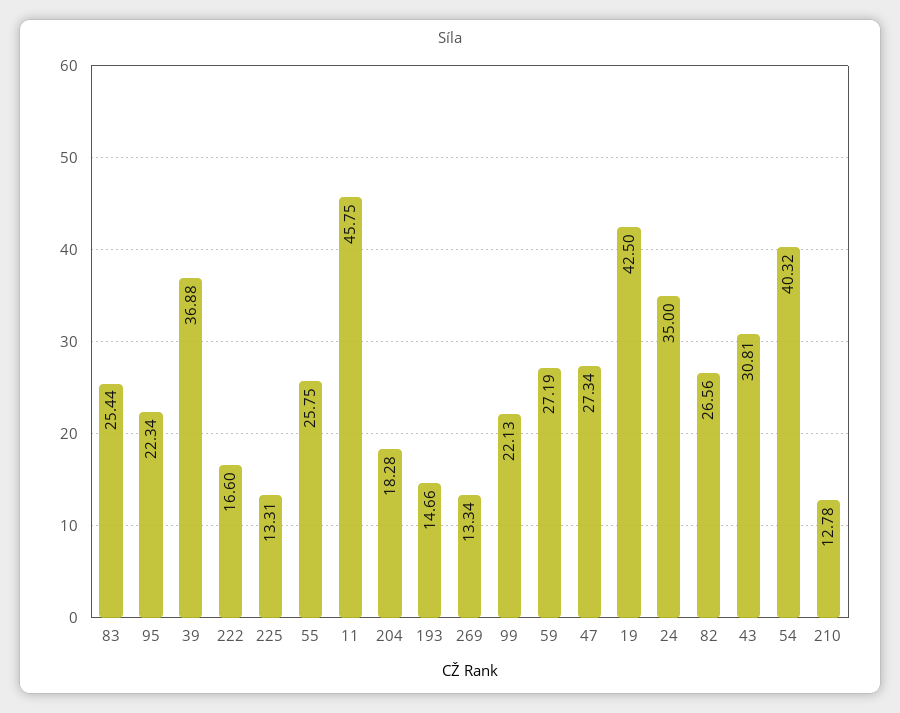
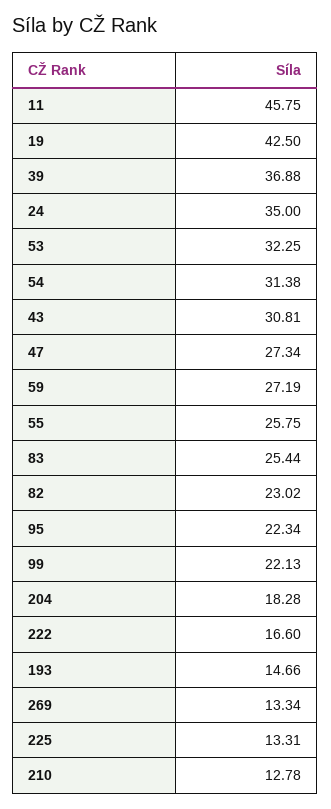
82: 26.56 -> 23.02
54: 40.32 -> 31.38
53: none -> 32.25

